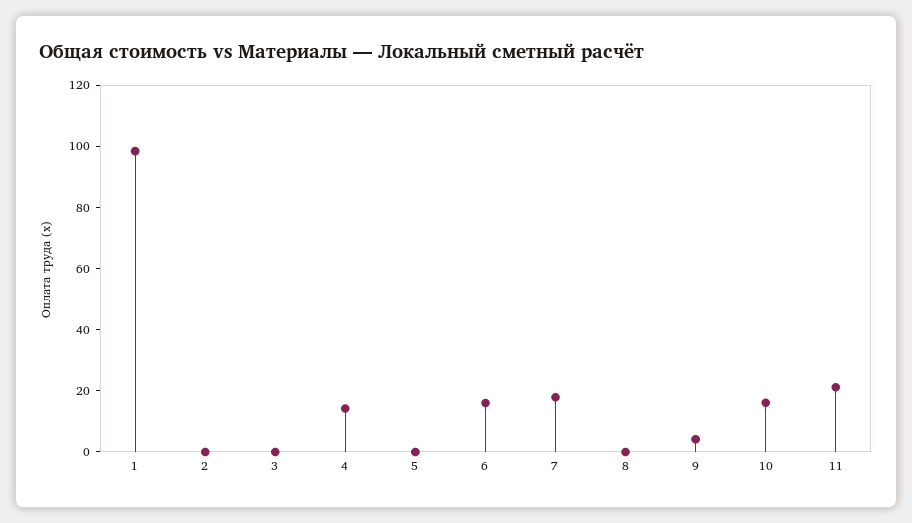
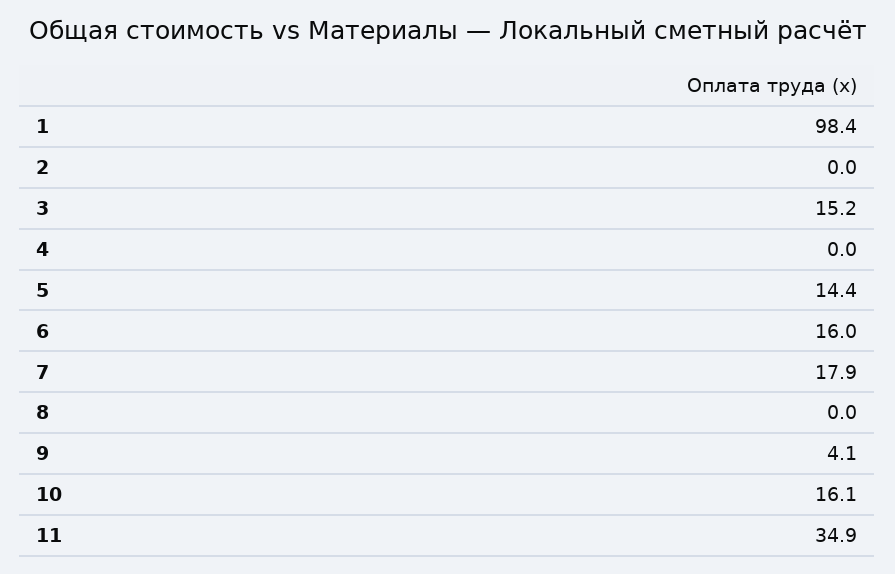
3: 0 -> 15.2
4: 15 -> 0
5: 0 -> 14.4
11: 20 -> 34.9

